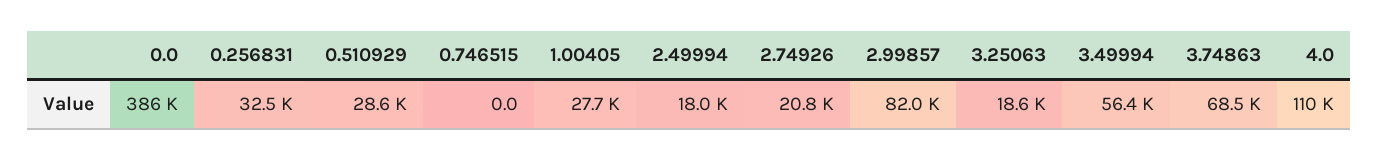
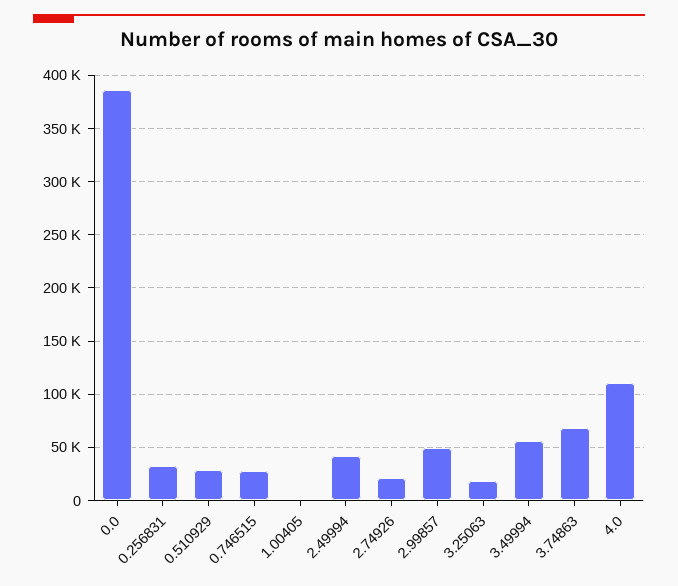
0.746515: 0 -> 30000
1.00405: 27700 -> 0
2.49994: 18000 -> 40000
2.99857: 82000 -> 50000

